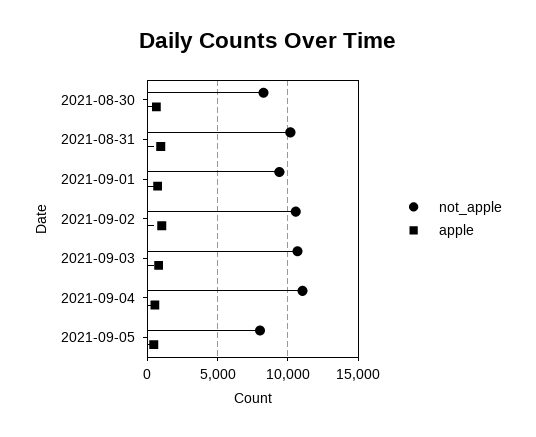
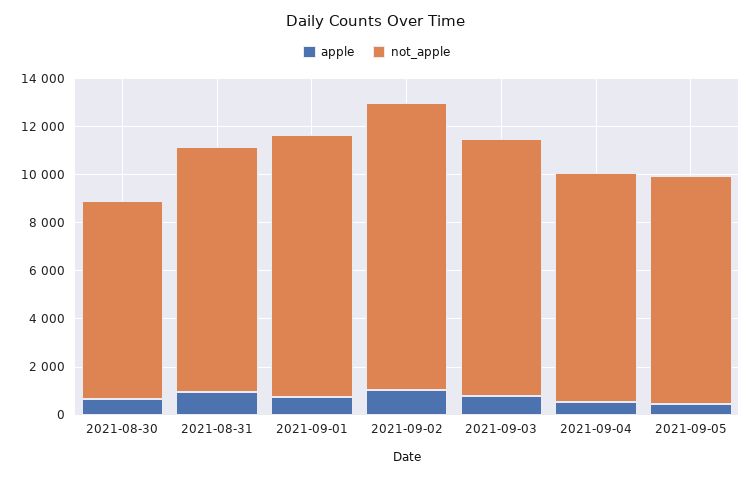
not_apple, 2021-09-01: 9500 -> 11000
not_apple, 2021-09-02: 10500 -> 12000
not_apple, 2021-09-04: 11000 -> 9500
not_apple, 2021-09-05: 8000 -> 9500

